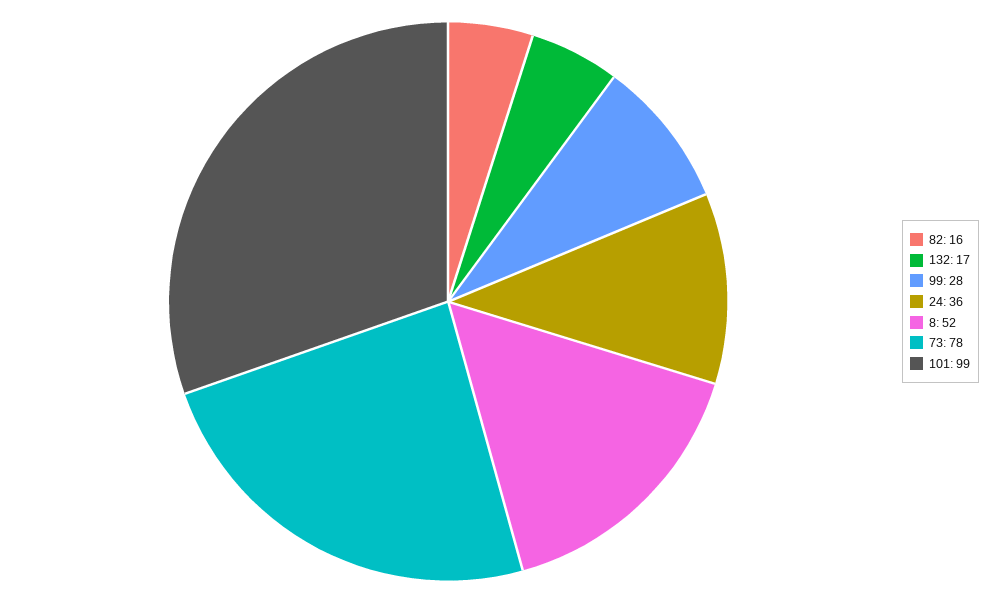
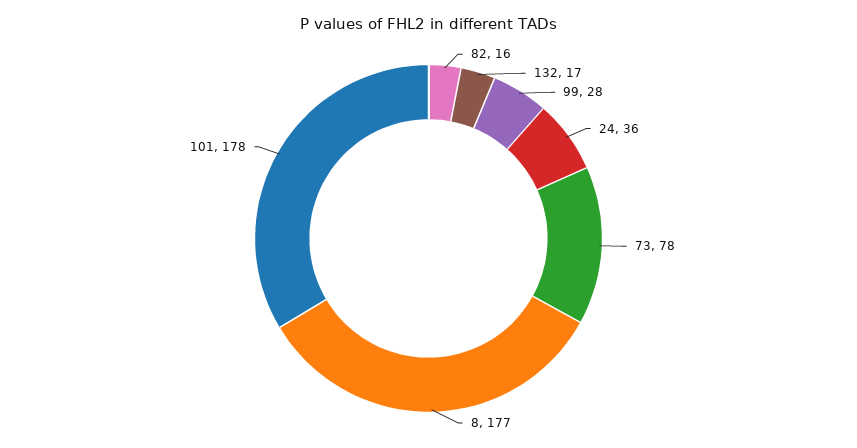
8: 52 -> 177
101: 99 -> 178

